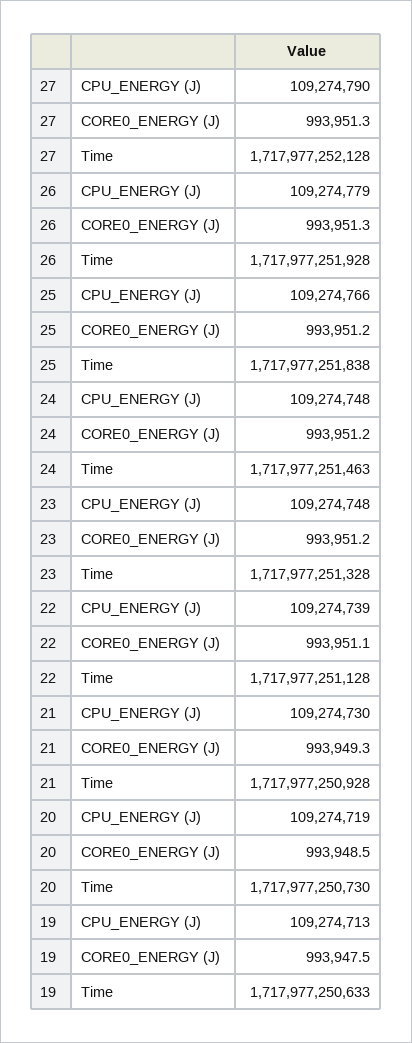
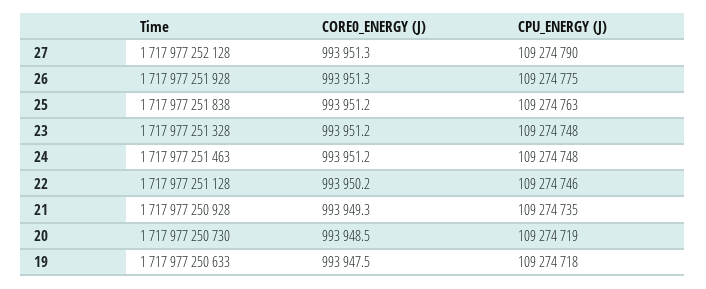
26, CPU_ENERGY (J): 109274779 -> 109274775
25, CPU_ENERGY (J): 109274766 -> 109274763
22, CPU_ENERGY (J): 109274739 -> 109274746
22, CORE0_ENERGY (J): 993951.1 -> 993950.2
21, CPU_ENERGY (J): 109274730 -> 109274735
19, CPU_ENERGY (J): 109274713 -> 109274718

